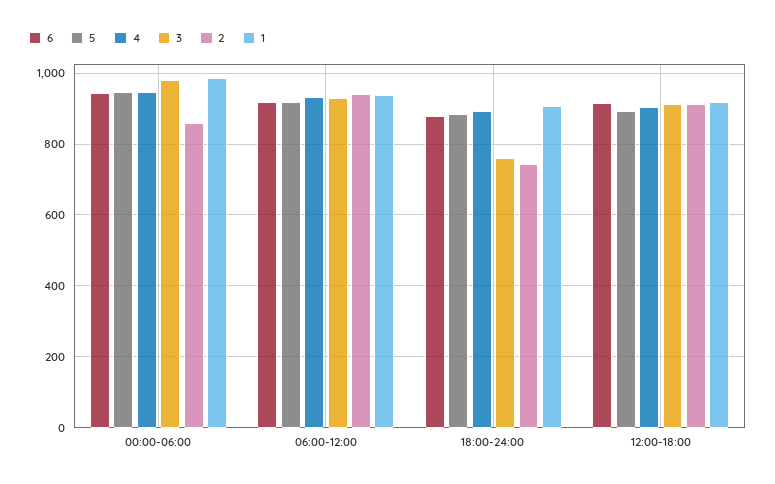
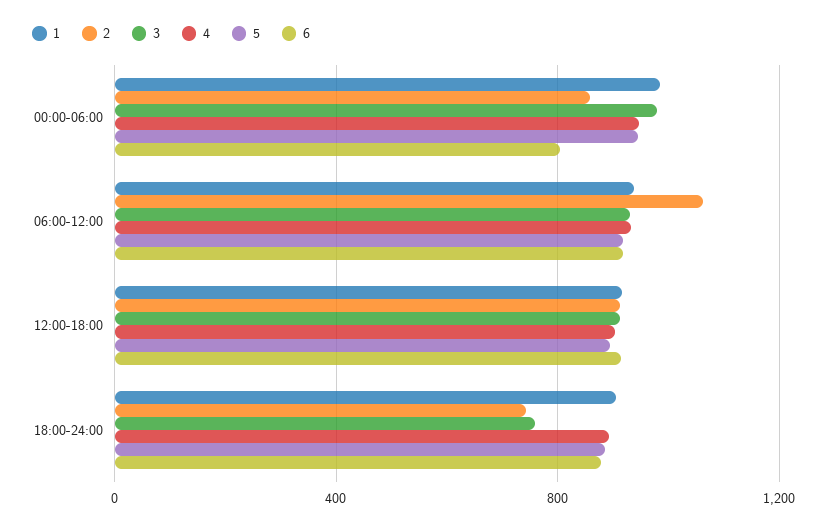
6, 00:00-06:00: 940 -> 800
2, 06:00-12:00: 940 -> 1050

